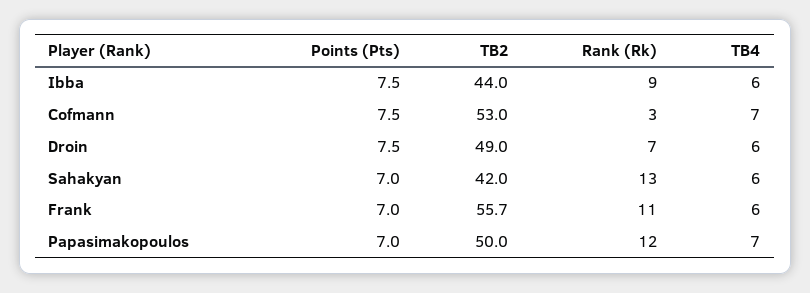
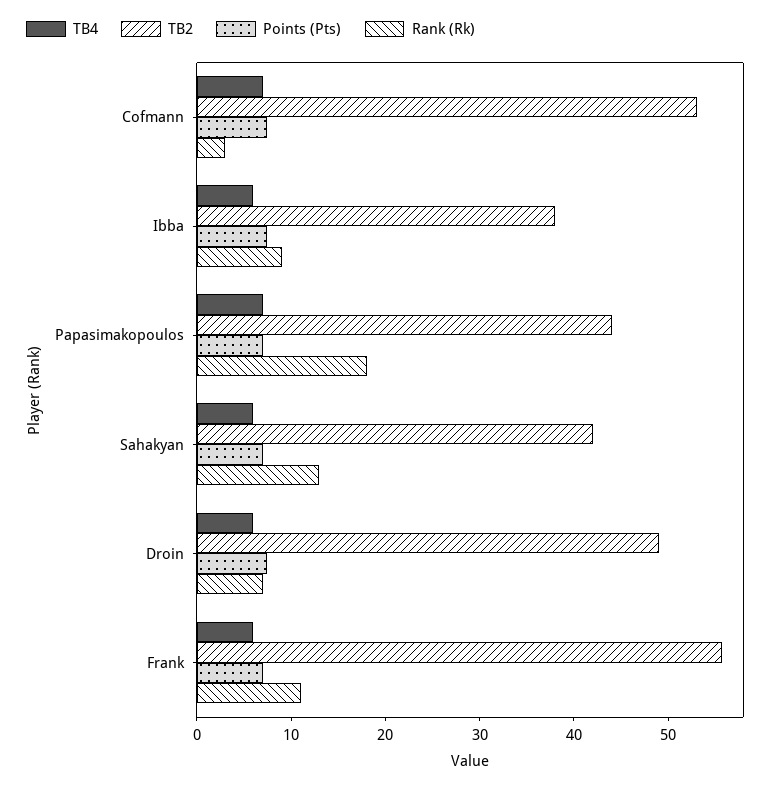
TB2, Ibba: 44 -> 38
TB2, Papasimakopoulos: 50 -> 44
Rank (Rk), Papasimakopoulos: 12 -> 18

